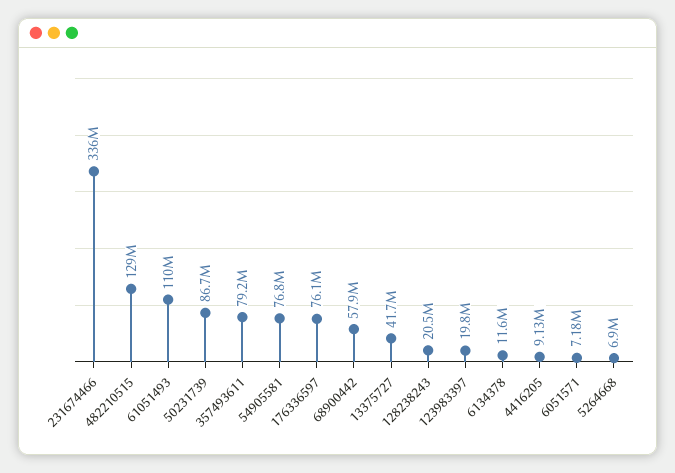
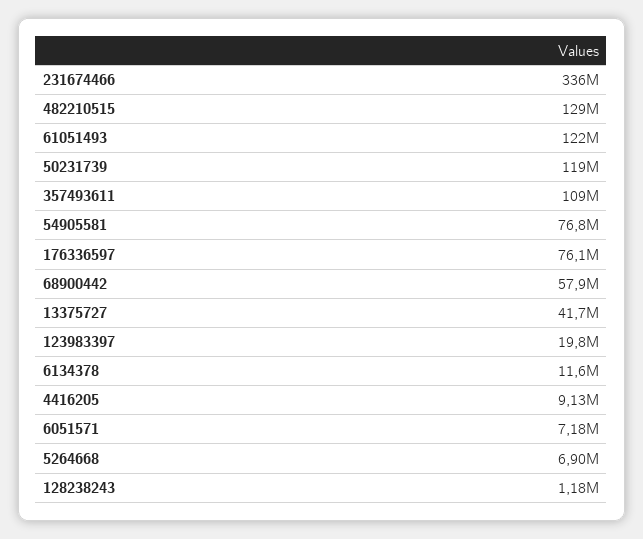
61051493: 110000000 -> 122000000
50231739: 86700000 -> 119000000
357493611: 79200000 -> 109000000
128238243: 20500000 -> 1180000

